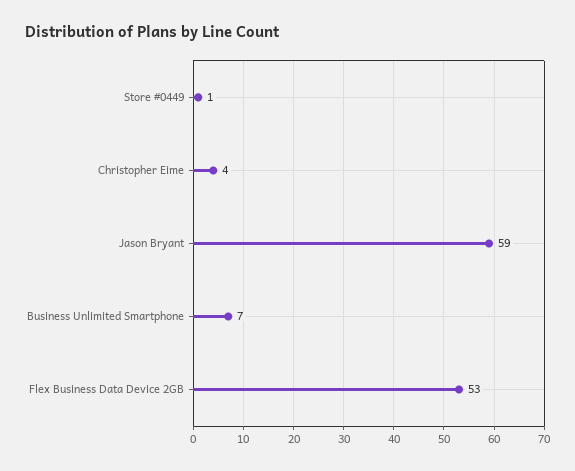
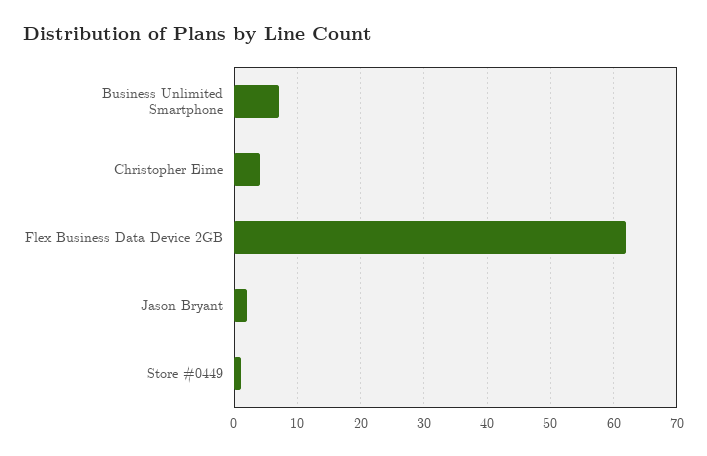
Jason Bryant: 59 -> 2
Flex Business Data Device 2GB: 53 -> 62

